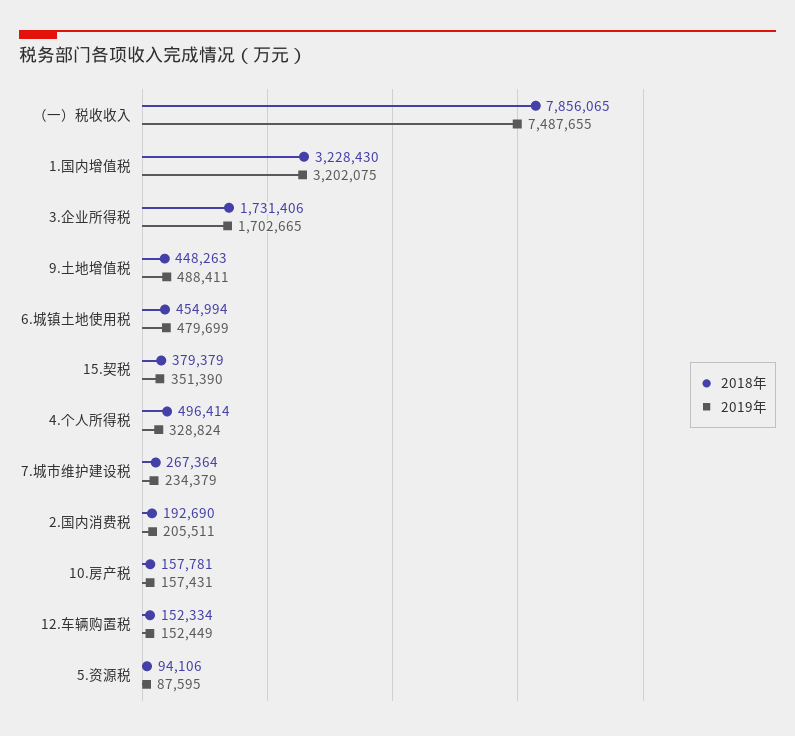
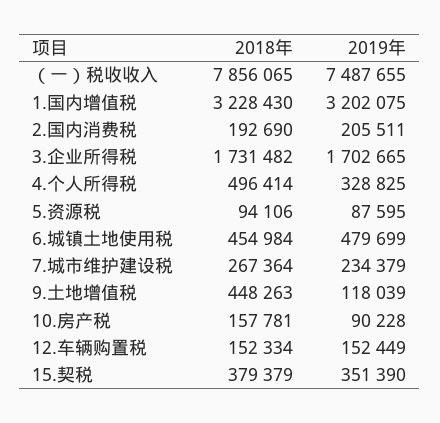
2018年, 3.企业所得税: 1731406 -> 1731482
2019年, 9.土地增值税: 488411 -> 118039
2018年, 6.城镇土地使用税: 454994 -> 454984
2019年, 4.个人所得税: 328824 -> 328825
2019年, 10.房产税: 157431 -> 90228

